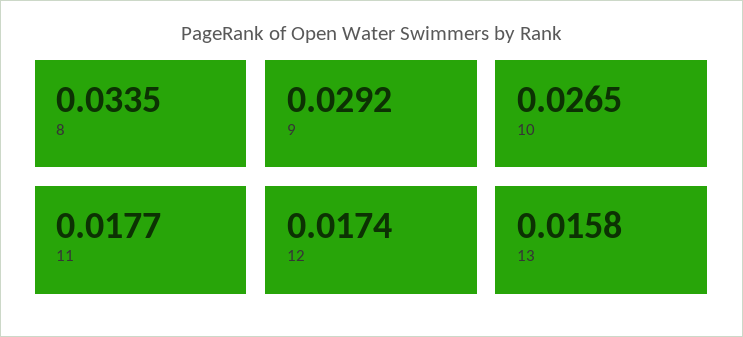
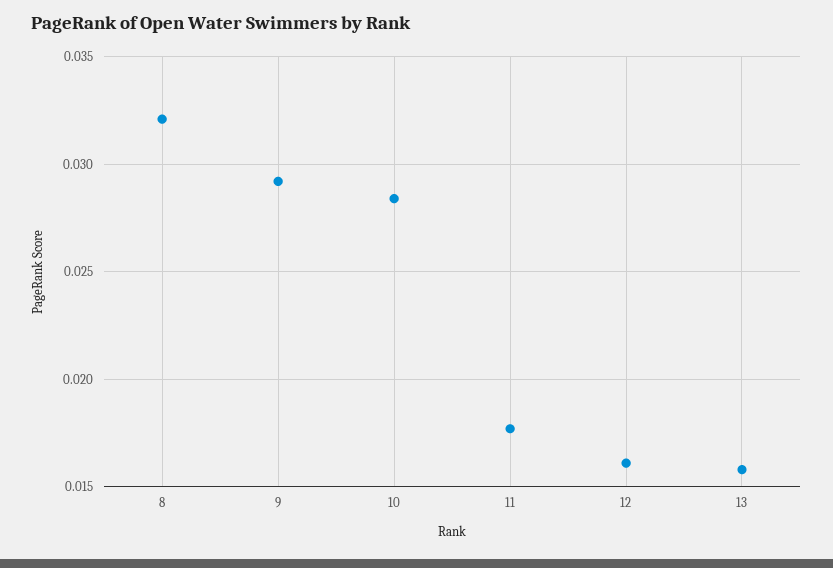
8: 0.0335 -> 0.032
10: 0.0265 -> 0.0285
12: 0.0174 -> 0.016

